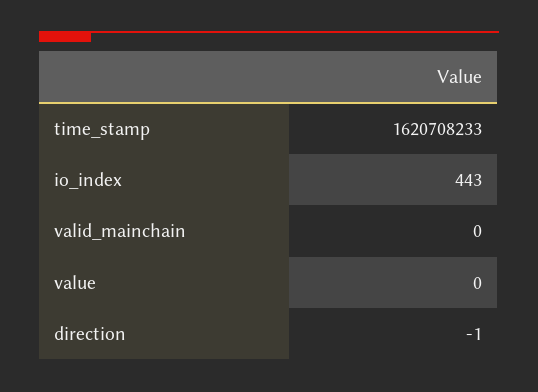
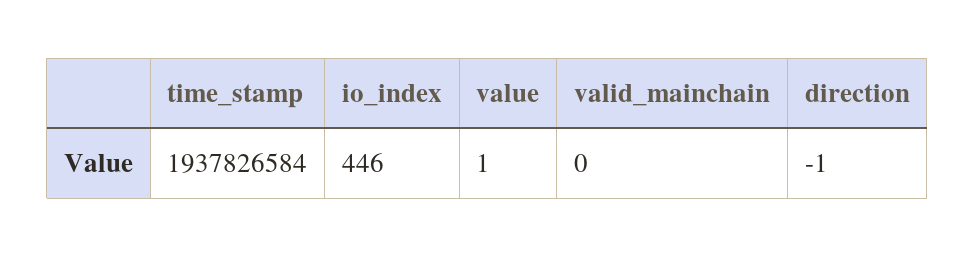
time_stamp: 1620708233 -> 1937826584
io_index: 443 -> 446
value: 0 -> 1

